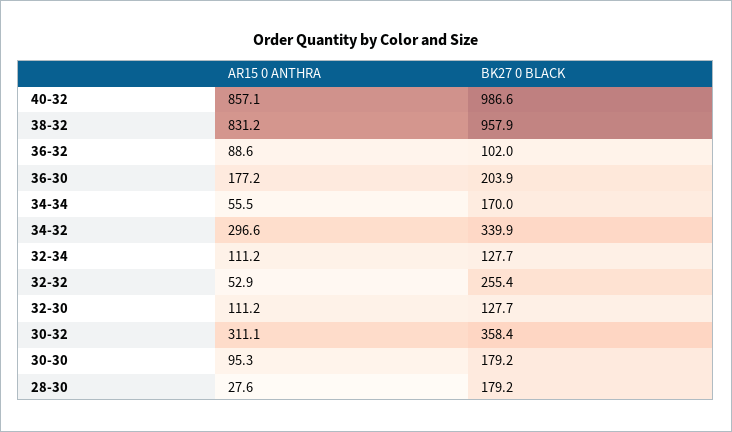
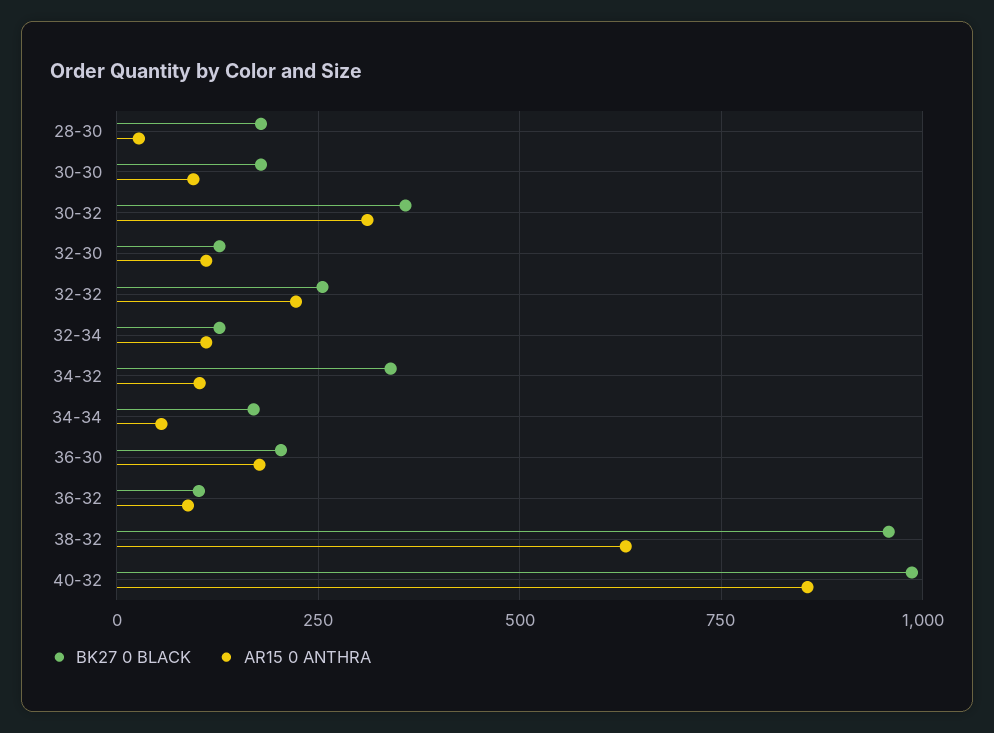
AR15 0 ANTHRA, 38-32: 831.2 -> 625
AR15 0 ANTHRA, 34-32: 296.6 -> 100
AR15 0 ANTHRA, 32-32: 52.9 -> 225

